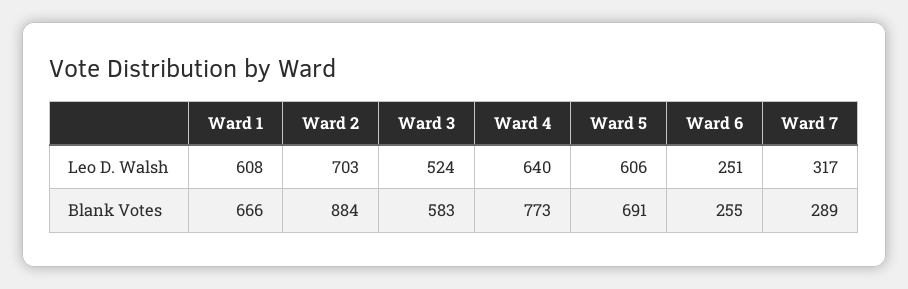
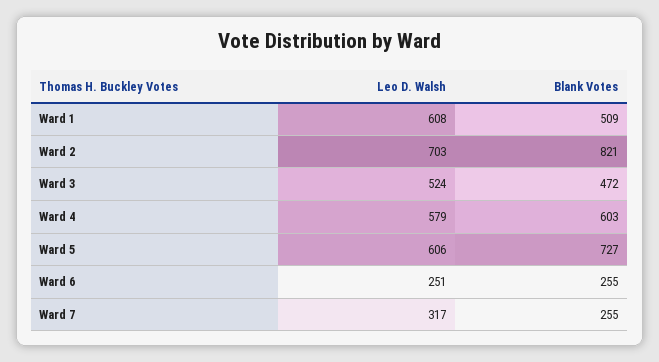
Ward 4, Leo D. Walsh: 640 -> 579
Ward 1, Blank Votes: 666 -> 509
Ward 2, Blank Votes: 884 -> 821
Ward 3, Blank Votes: 583 -> 472
Ward 4, Blank Votes: 773 -> 603
Ward 5, Blank Votes: 691 -> 727
Ward 7, Blank Votes: 289 -> 255

